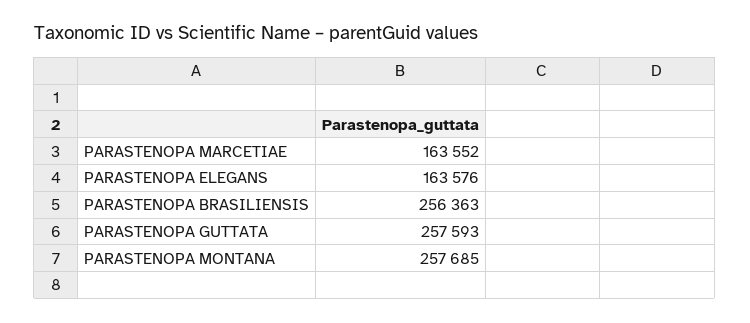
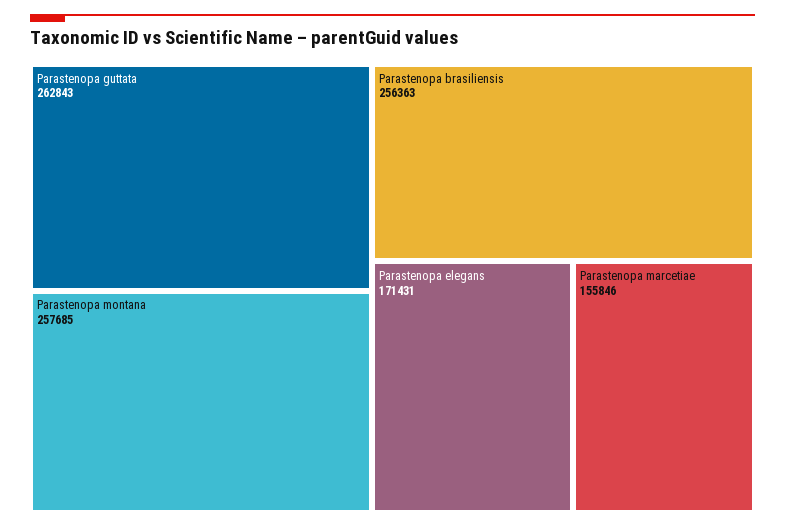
PARASTENOPA MARCETIAE: 163552 -> 155846
PARASTENOPA ELEGANS: 163576 -> 171431
PARASTENOPA GUTTATA: 257593 -> 262843

